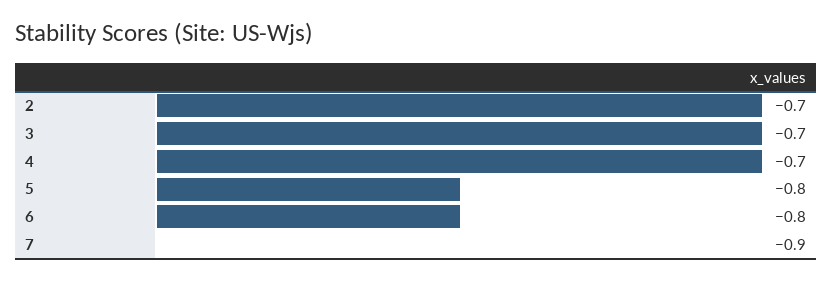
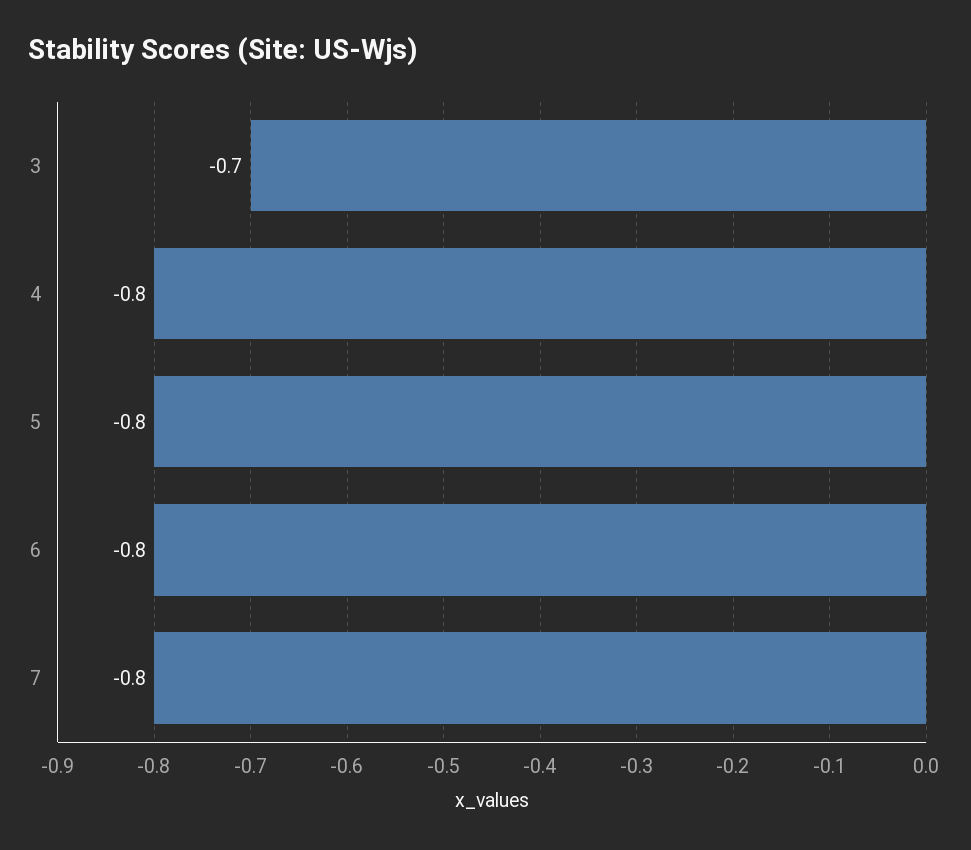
2: -0.7 -> none
4: -0.7 -> -0.8
7: -0.9 -> -0.8

